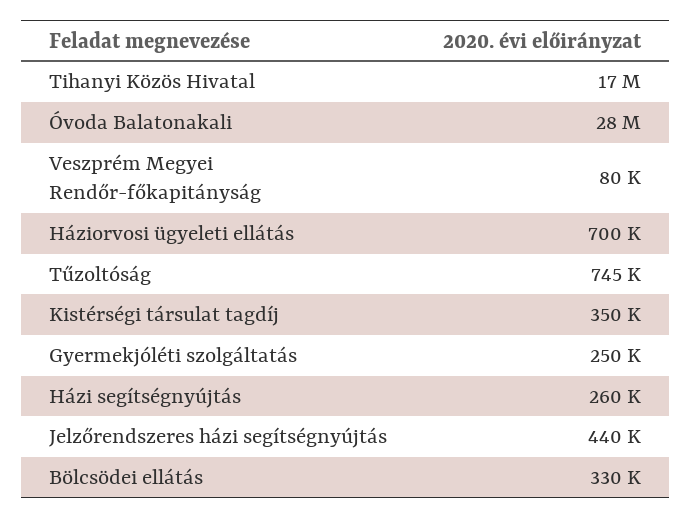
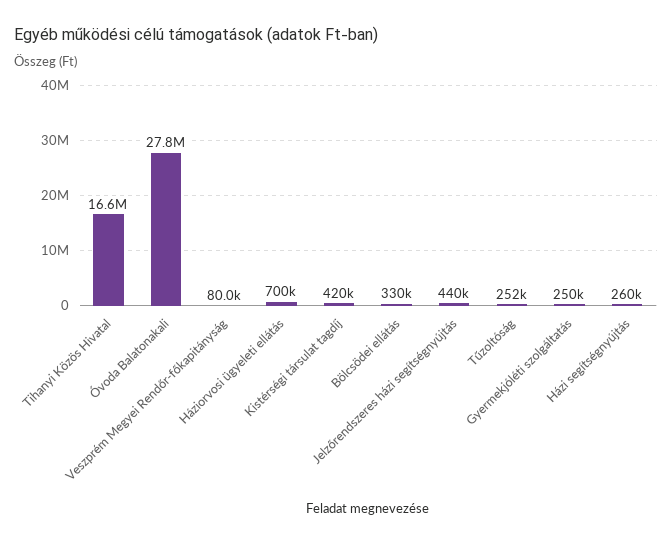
Tűzoltóság: 745000 -> 252000
Kistérségi társulat tagdíj: 350000 -> 420000

